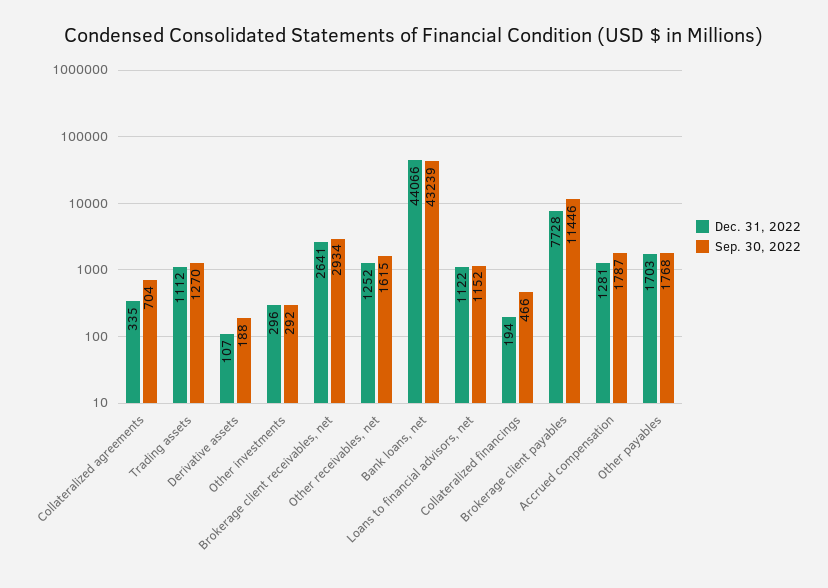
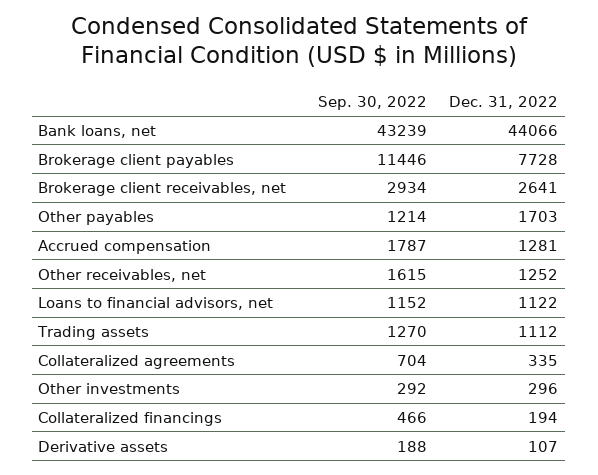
Sep. 30, 2022, Other payables: 1768 -> 1214

